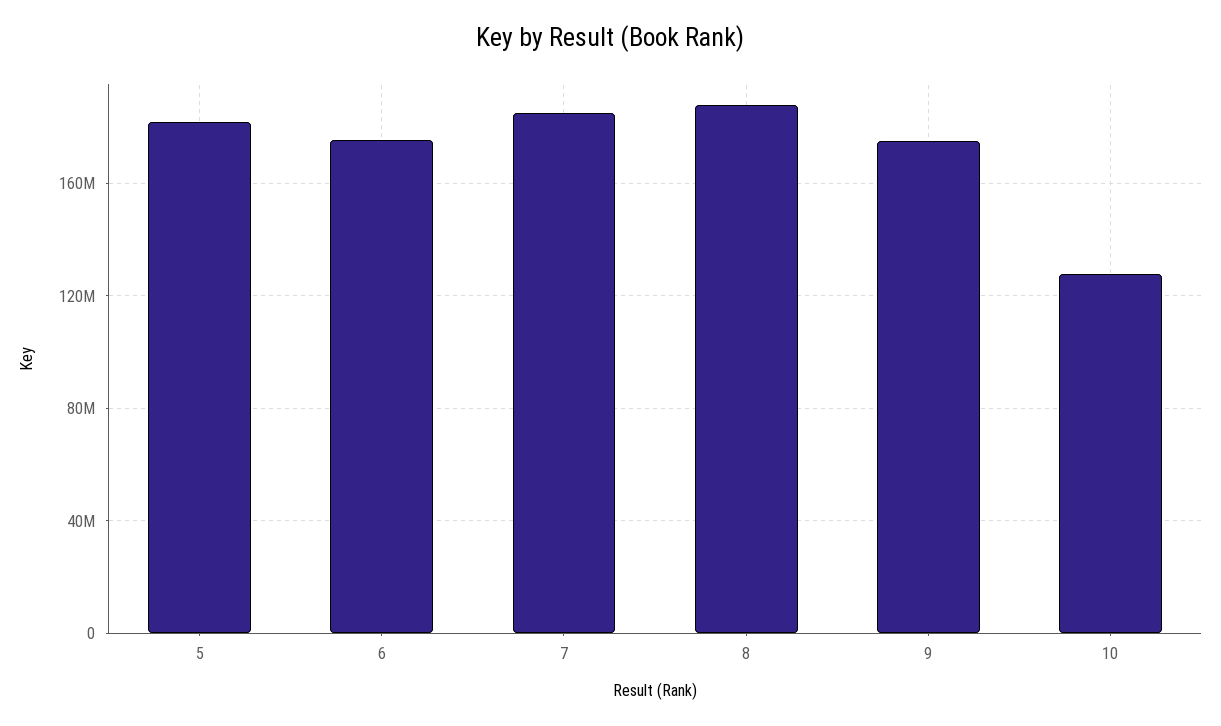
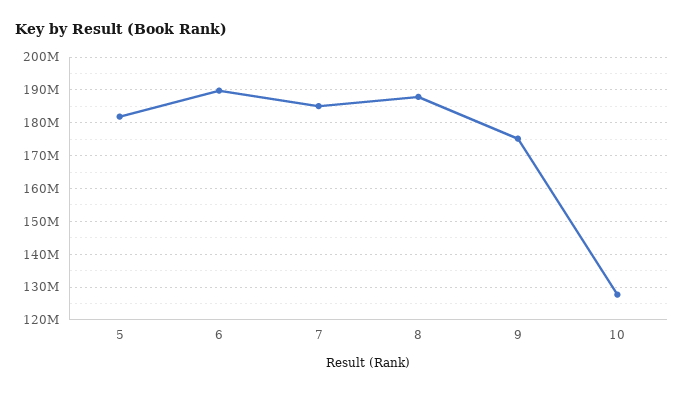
6: 175000000 -> 190000000

